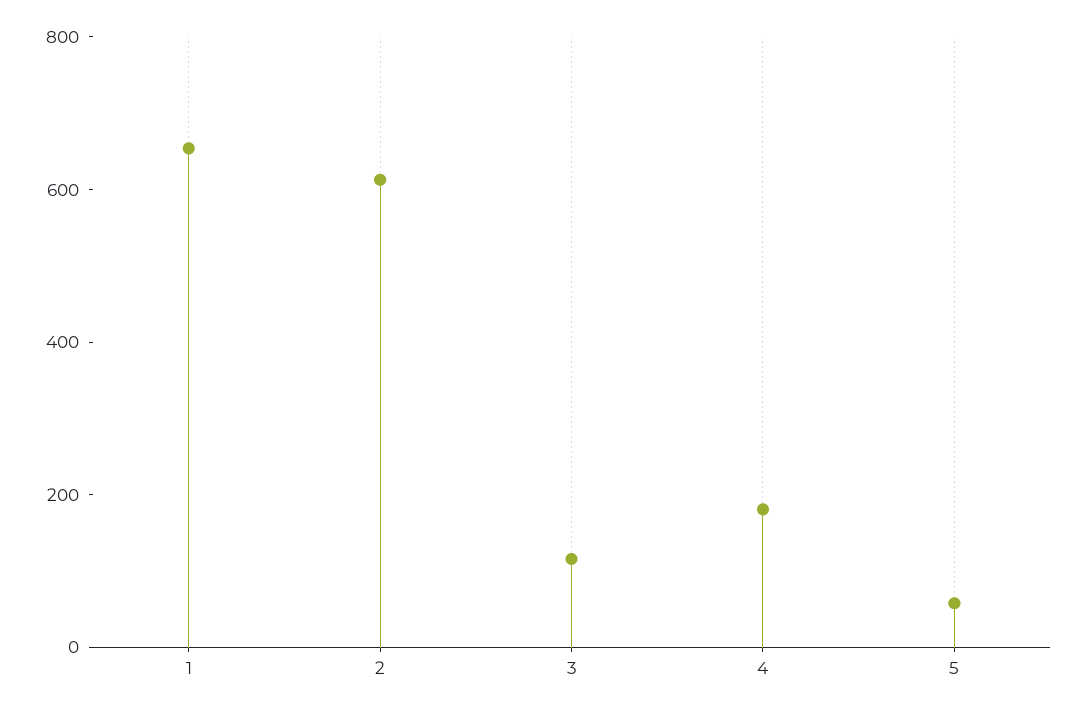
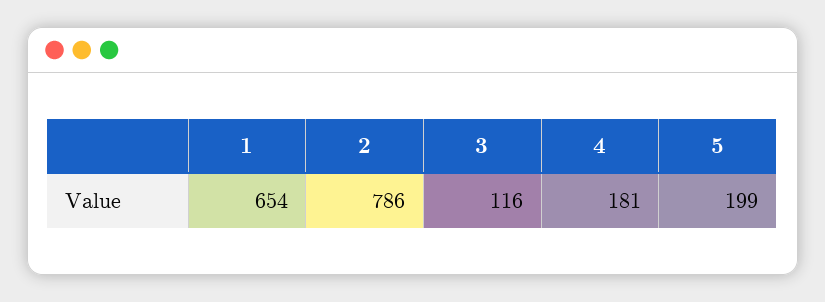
2: 600 -> 786
5: 50 -> 199

